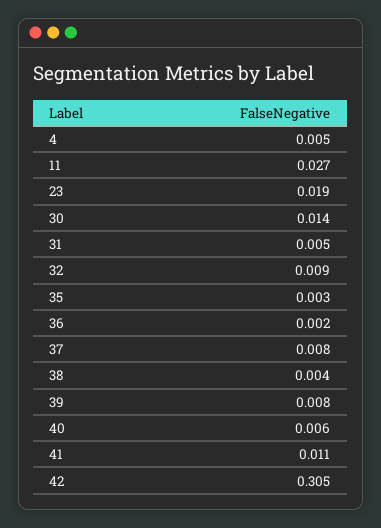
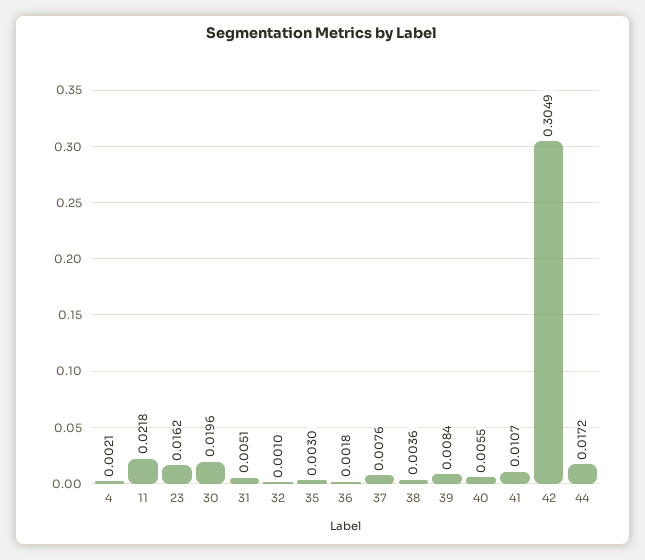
4: 0.005 -> 0.0021
11: 0.027 -> 0.0218
23: 0.019 -> 0.0162
30: 0.014 -> 0.0196
32: 0.009 -> 0.001
44: none -> 0.0172

